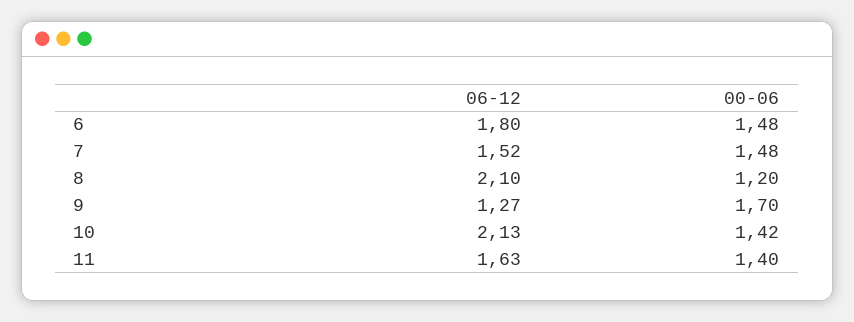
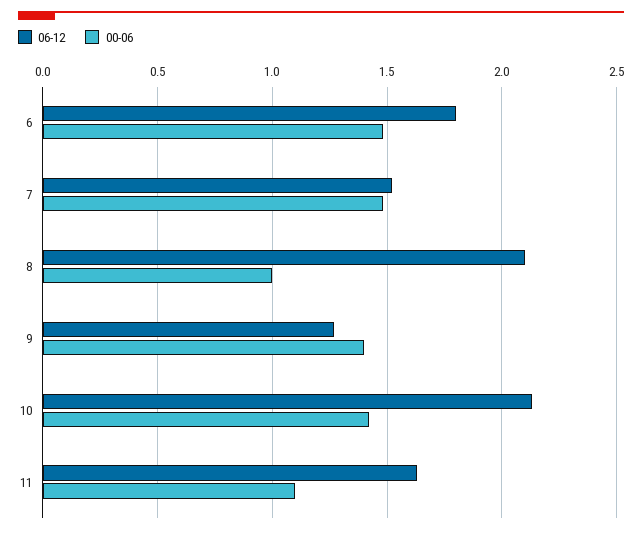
00-06, 8: 1.2 -> 1
00-06, 9: 1.7 -> 1.4
00-06, 11: 1.4 -> 1.1

